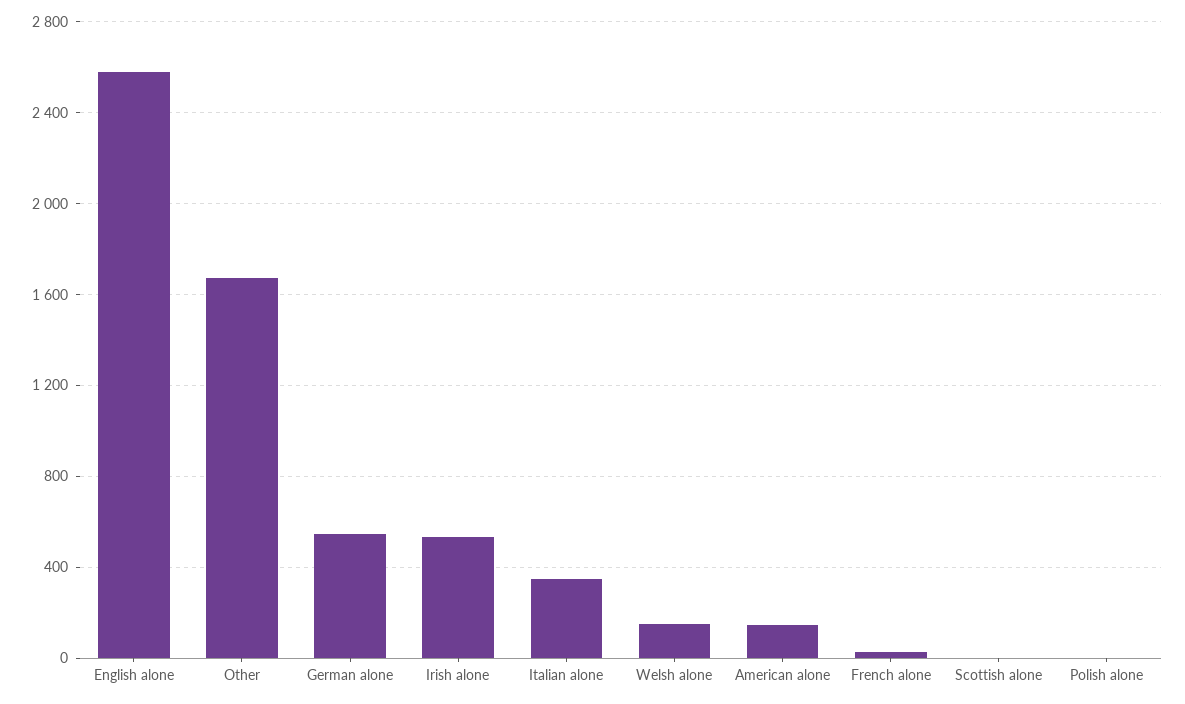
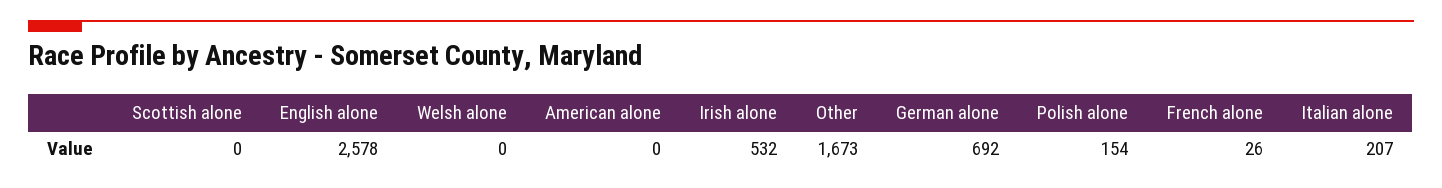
German alone: 550 -> 692
Italian alone: 350 -> 207
Welsh alone: 150 -> 0
American alone: 150 -> 0
Polish alone: 0 -> 154

